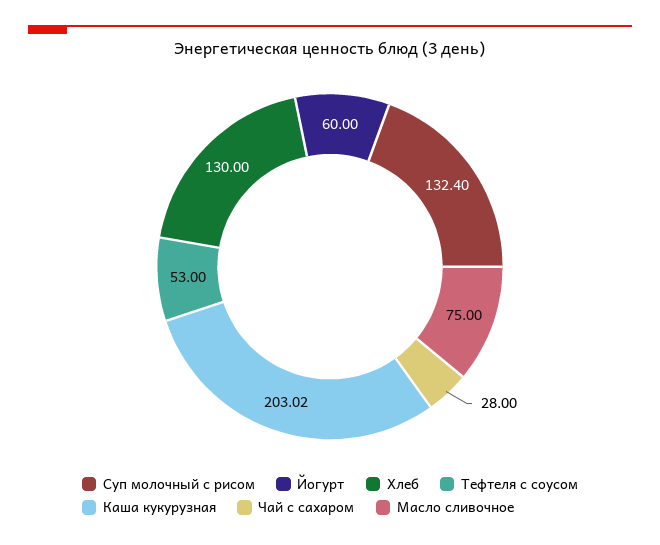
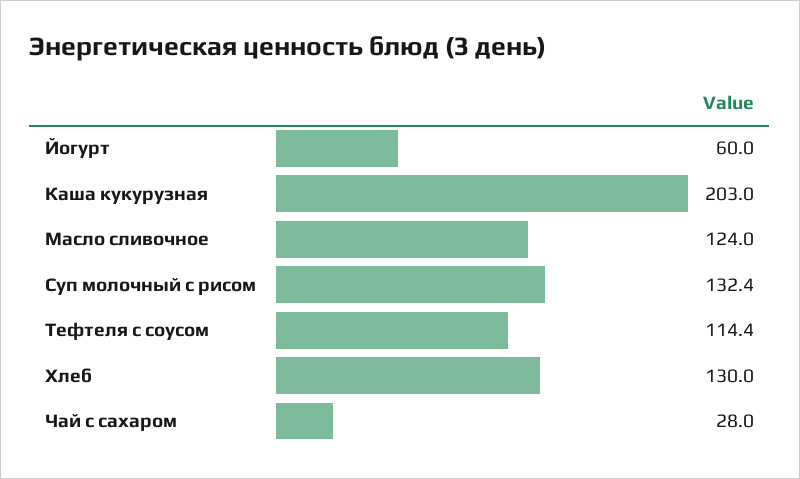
Тефтеля с соусом: 53 -> 114.4
Масло сливочное: 75 -> 124

